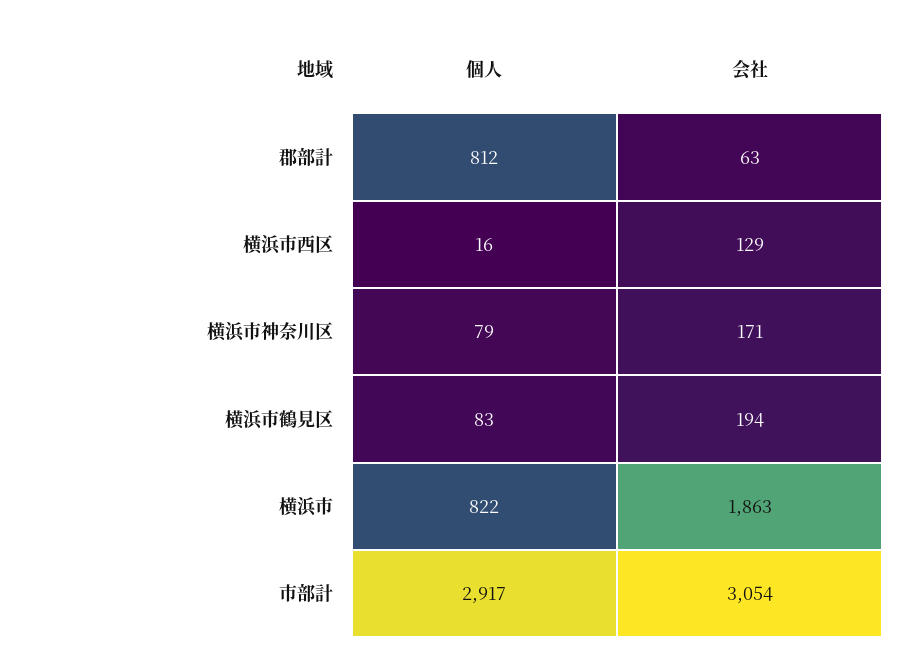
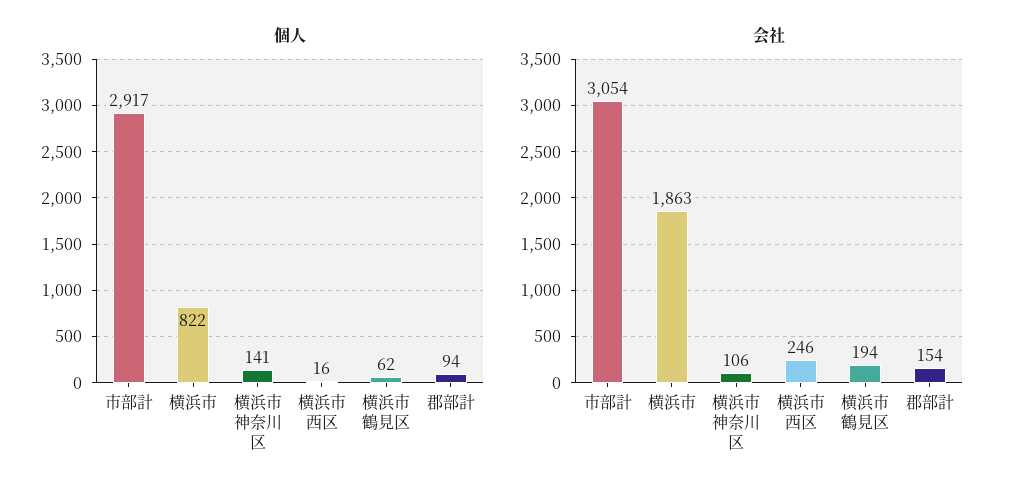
個人, 郡部計: 812 -> 94
会社, 郡部計: 63 -> 154
会社, 横浜市西区: 129 -> 246
個人, 横浜市神奈川区: 79 -> 141
会社, 横浜市神奈川区: 171 -> 106
個人, 横浜市鶴見区: 83 -> 62

